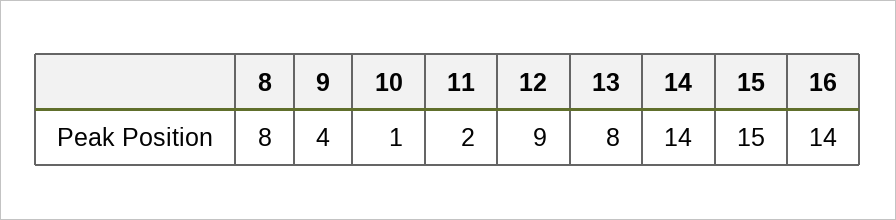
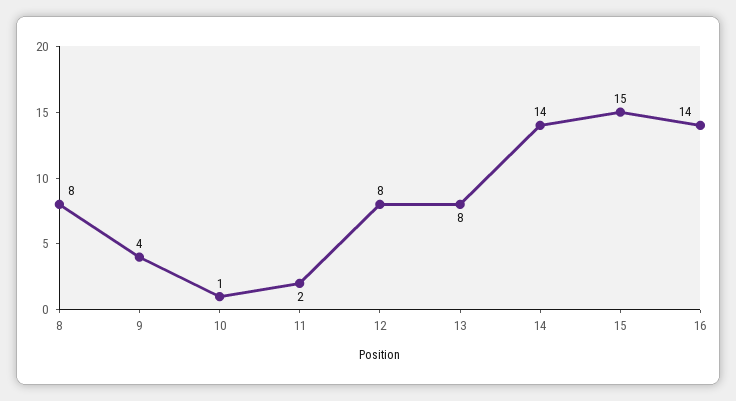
12: 9 -> 8

